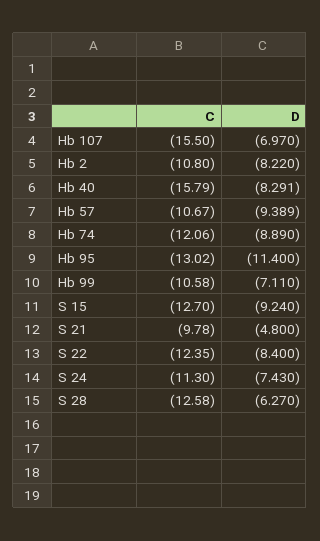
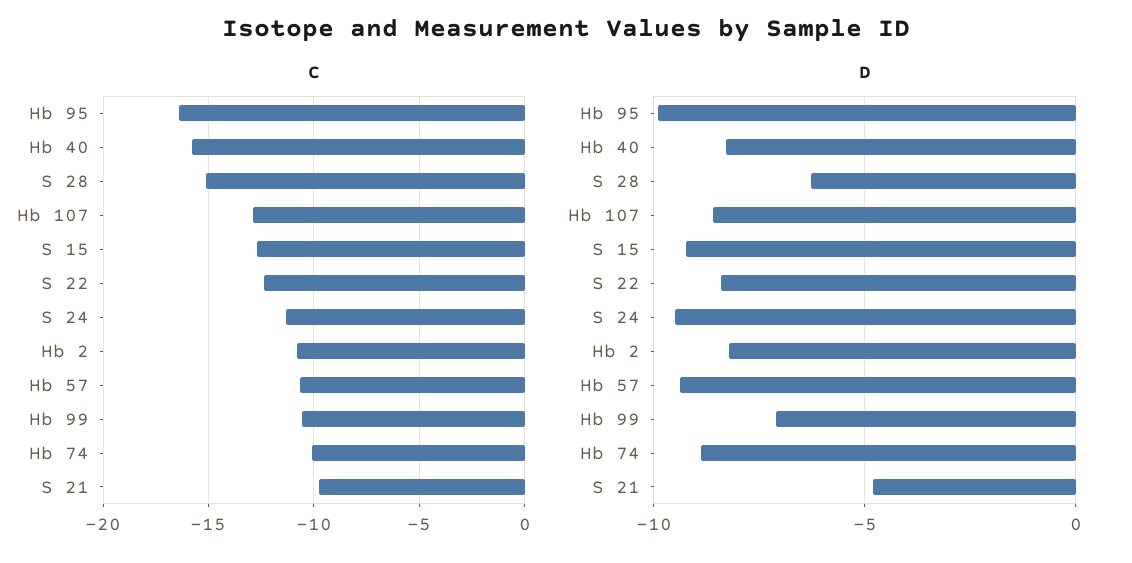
C, Hb 107: -15.5 -> -13
D, Hb 107: -6.97 -> -8.5
C, Hb 74: -12.06 -> -10
C, Hb 95: -13.02 -> -16.5
D, Hb 95: -11.4 -> -10
D, S 24: -7.43 -> -9.5
C, S 28: -12.58 -> -15

